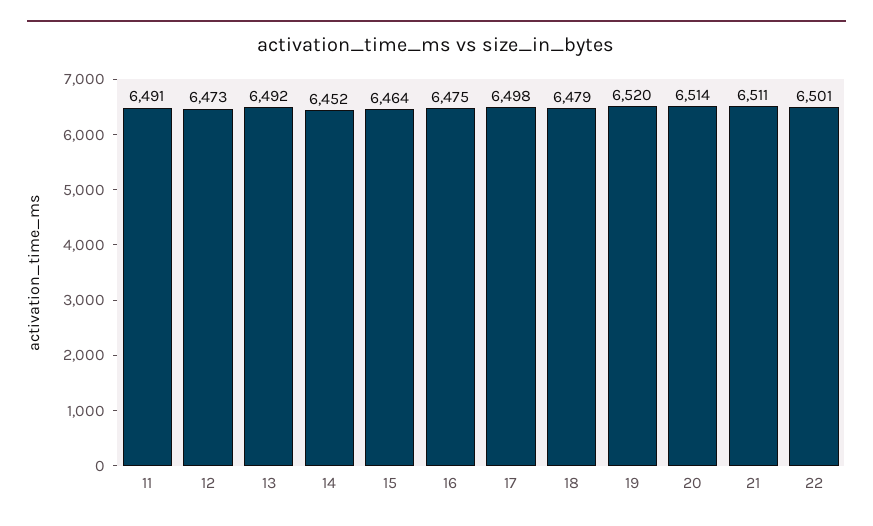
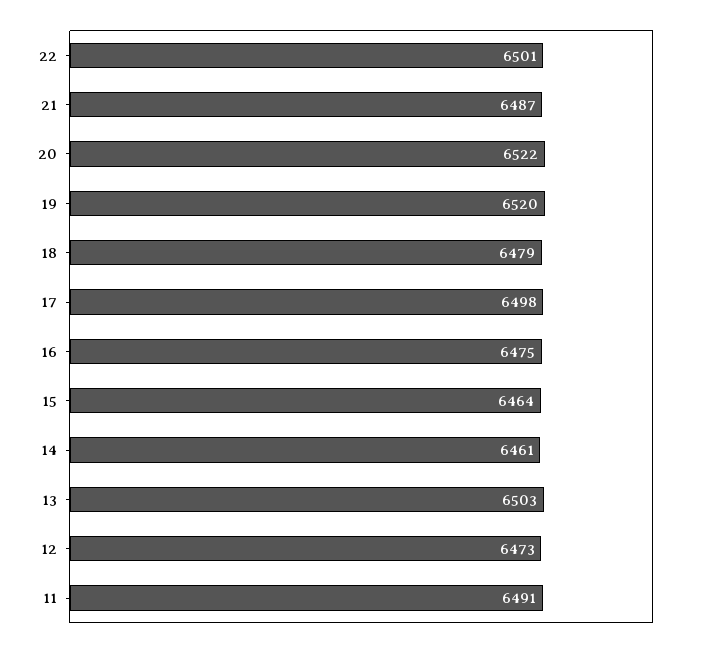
13: 6492 -> 6503
14: 6452 -> 6461
20: 6514 -> 6522
21: 6511 -> 6487

